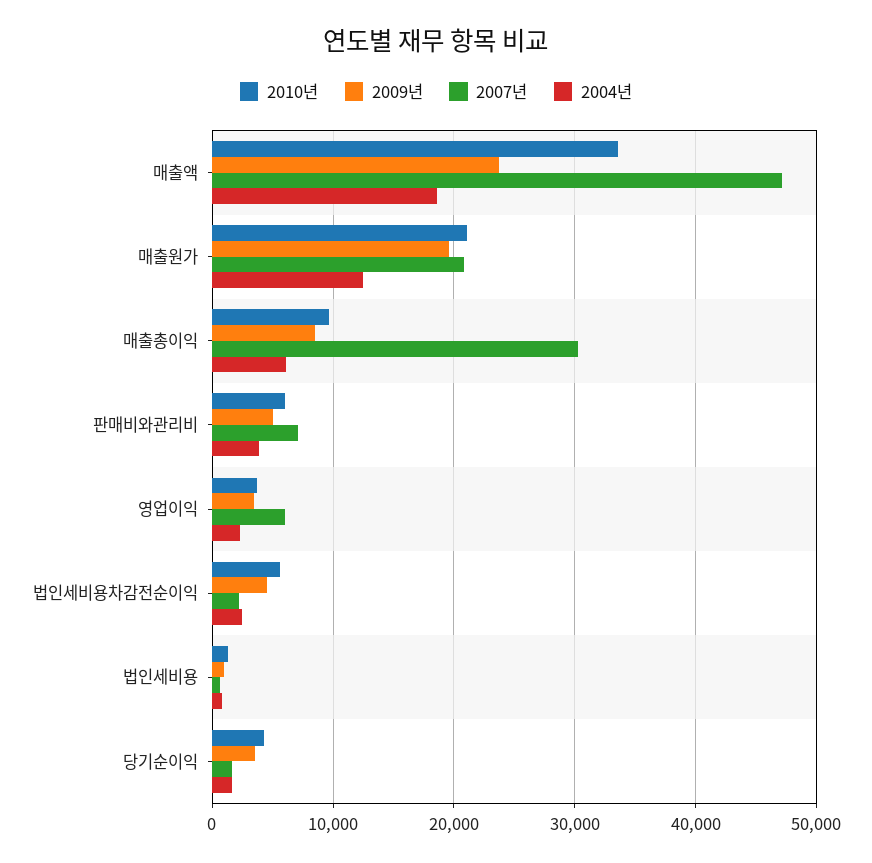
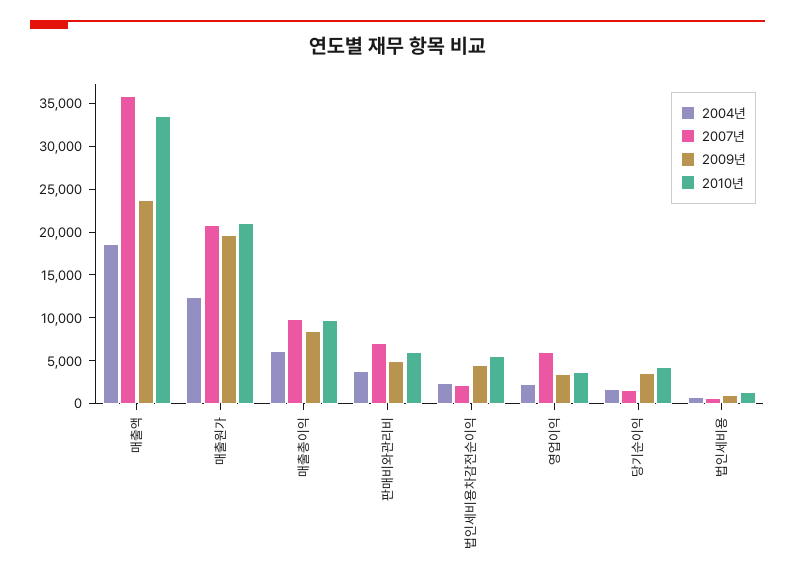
2007년, 매출액: 47000 -> 36000
2007년, 매출총이익: 30000 -> 10000

